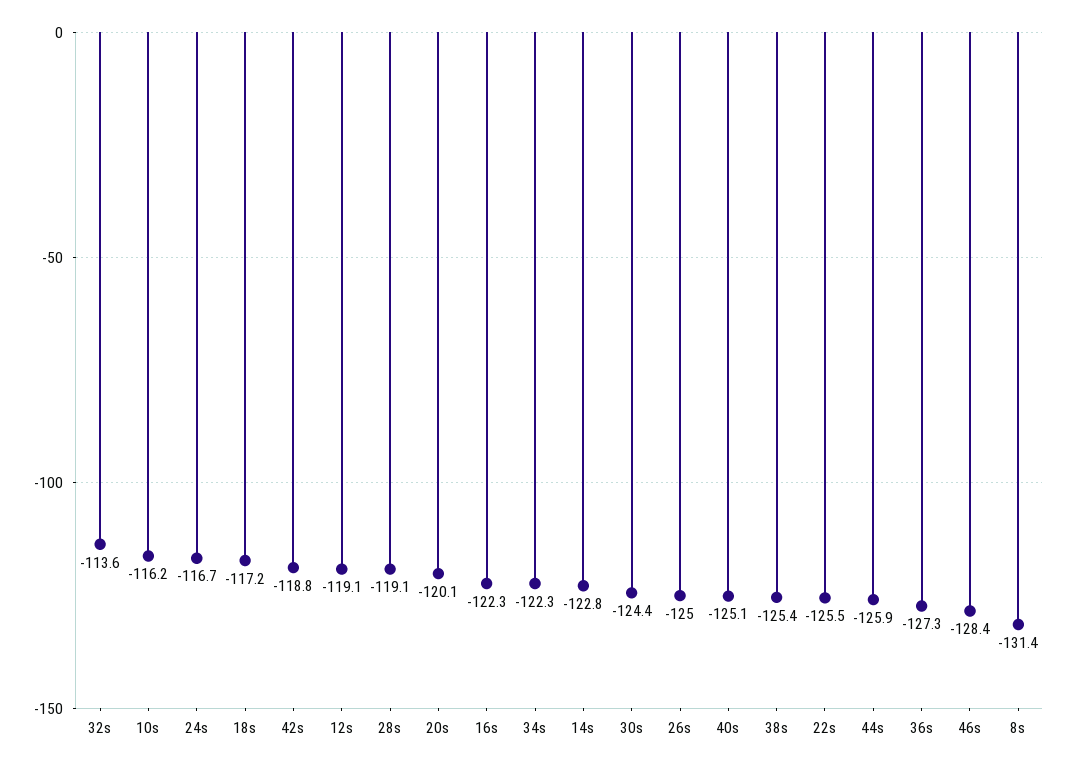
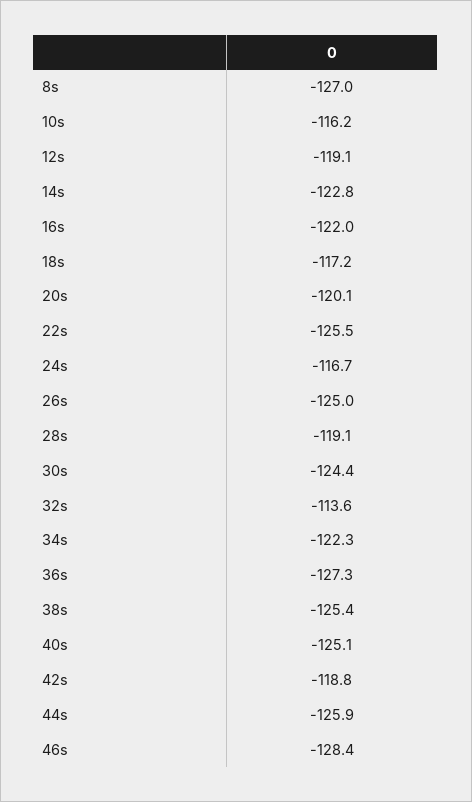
16s: -122.3 -> -122
8s: -131.4 -> -127

